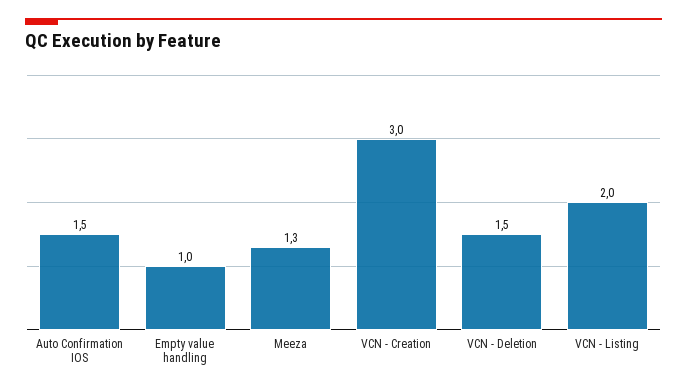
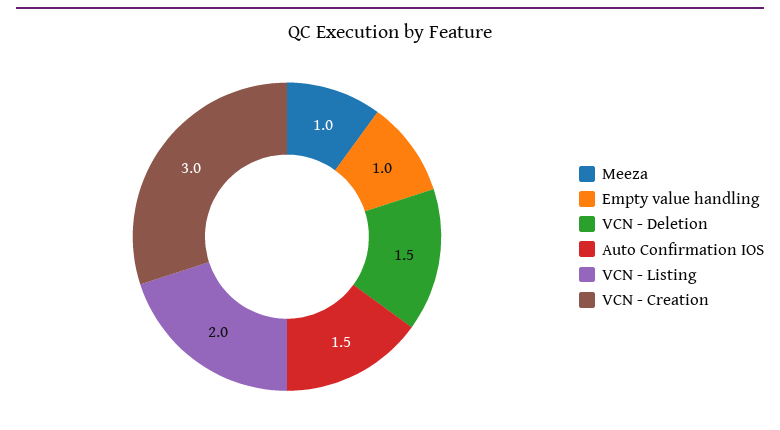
Meeza: 1.3 -> 1

